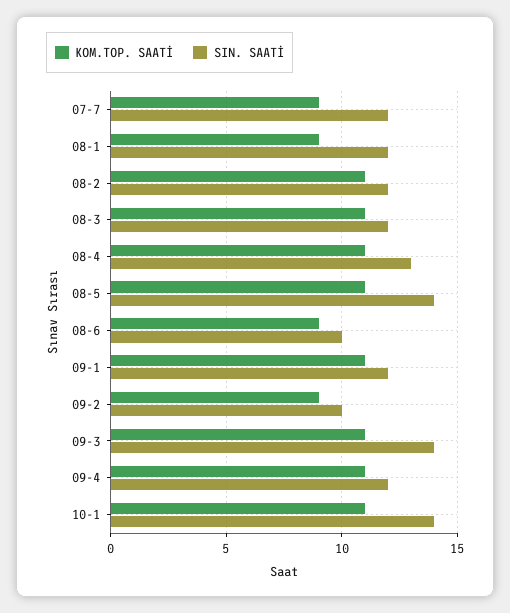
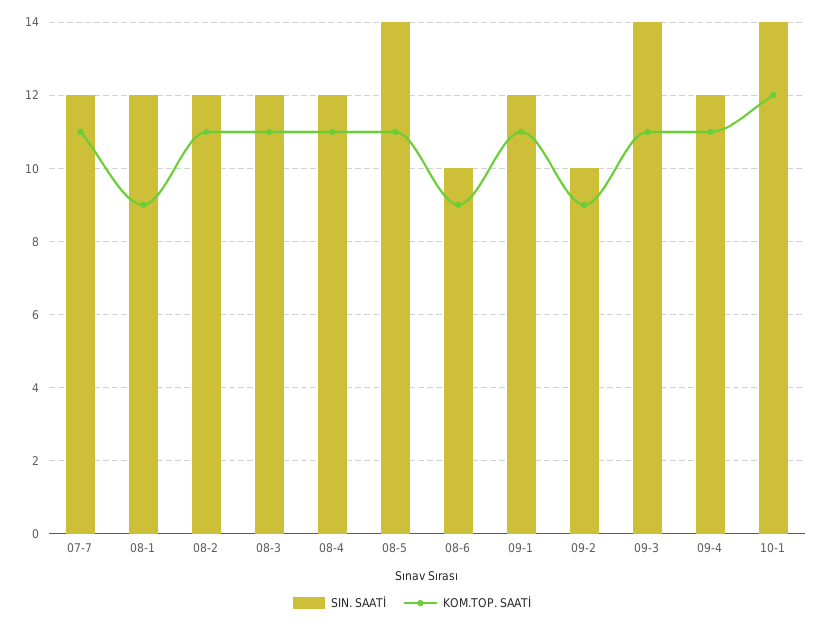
KOM.TOP. SAATİ, 07-7: 9 -> 11
SIN. SAATİ, 08-4: 13 -> 12
KOM.TOP. SAATİ, 10-1: 11 -> 12

